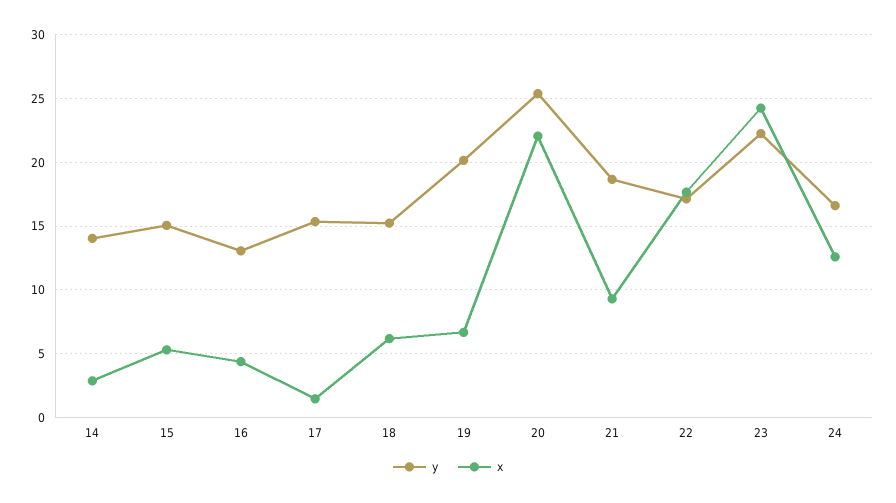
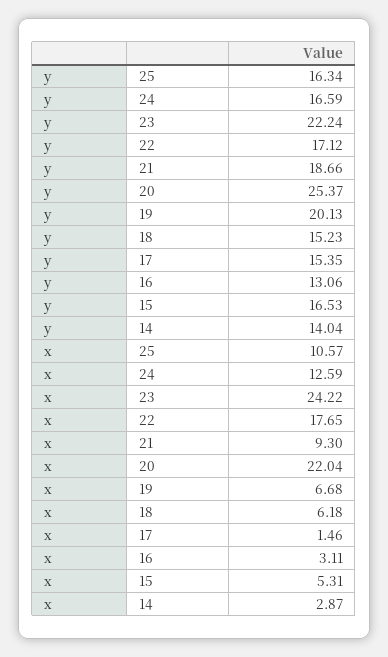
y, 15: 15 -> 16.53
x, 16: 4.5 -> 3.11
y, 25: none -> 16.34
x, 25: none -> 10.57

